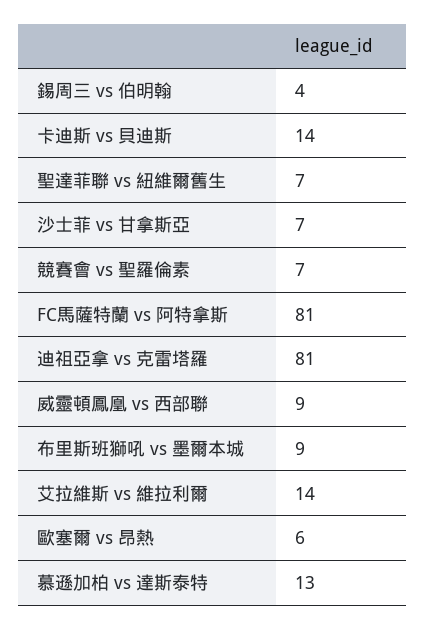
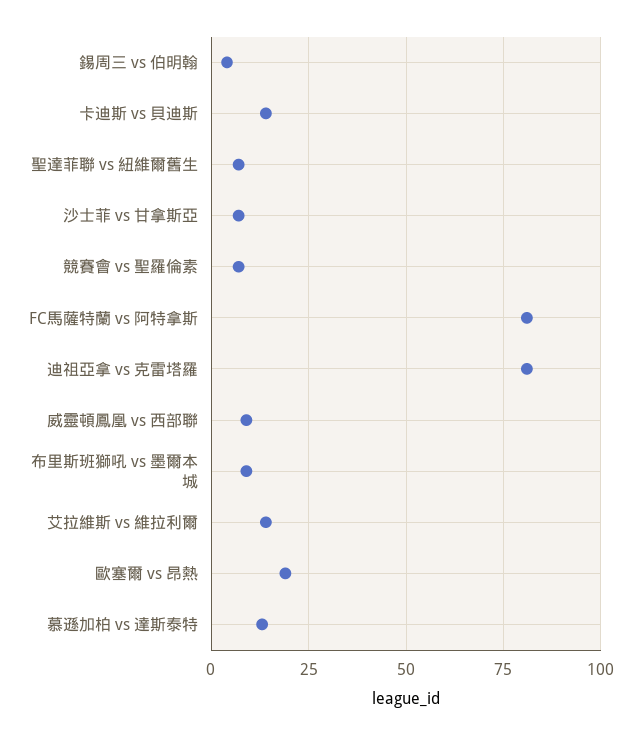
歐塞爾 vs 昂熱: 6 -> 20

